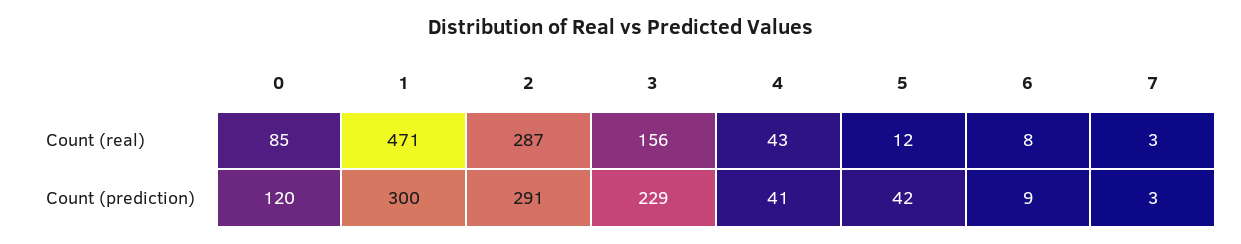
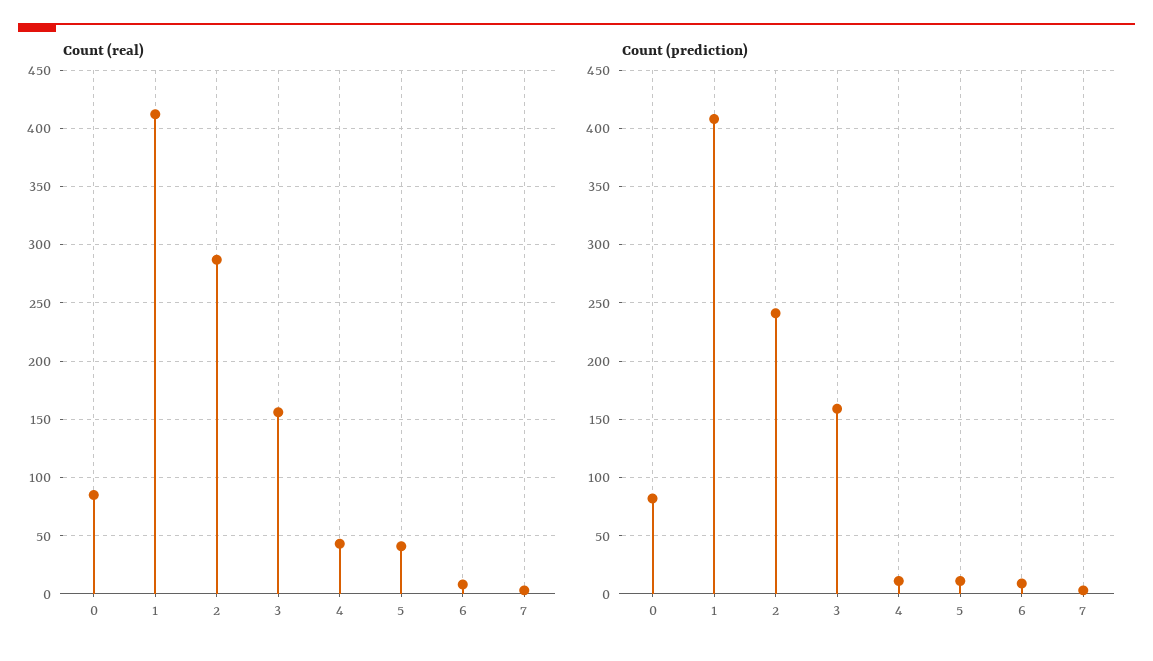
Count (real), 1: 471 -> 410
Count (real), 5: 12 -> 40
Count (prediction), 0: 120 -> 80
Count (prediction), 1: 300 -> 410
Count (prediction), 2: 291 -> 240
Count (prediction), 3: 229 -> 160
Count (prediction), 4: 41 -> 10
Count (prediction), 5: 42 -> 10

